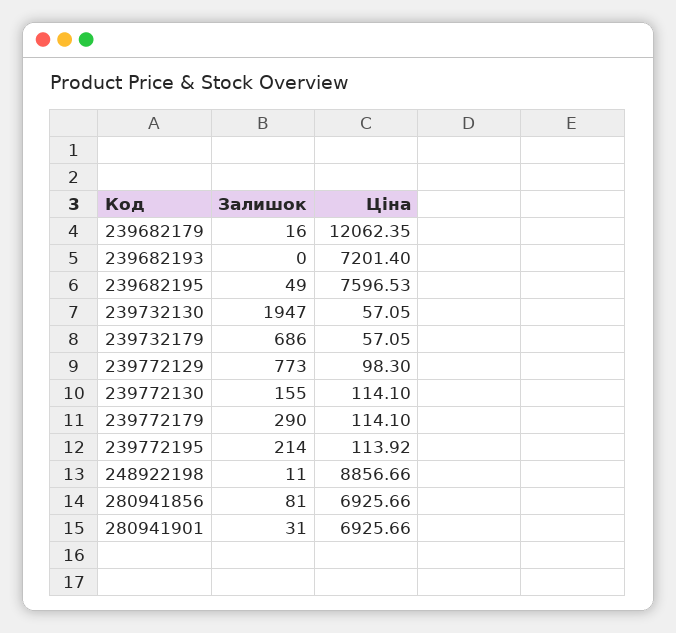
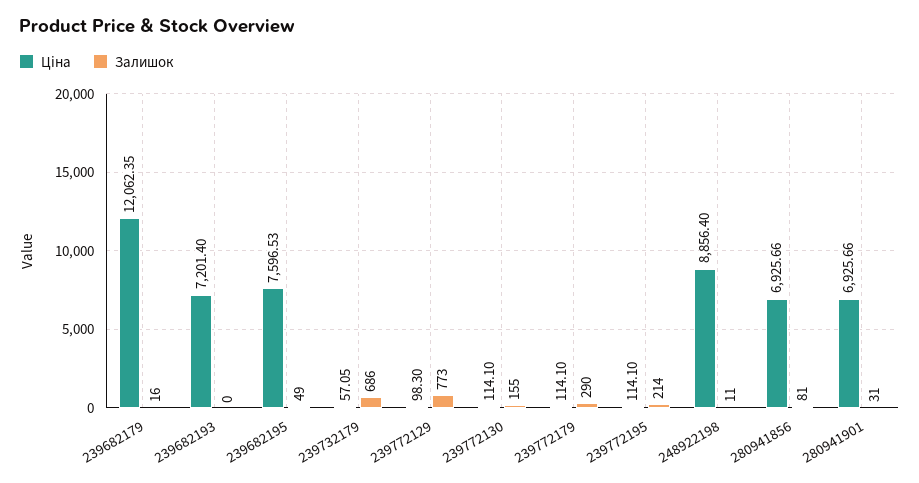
Залишок, 239732130: 1947 -> none
Ціна, 239732130: 57.05 -> none
Ціна, 239772195: 113.92 -> 114.1
Ціна, 248922198: 8856.66 -> 8856.4

